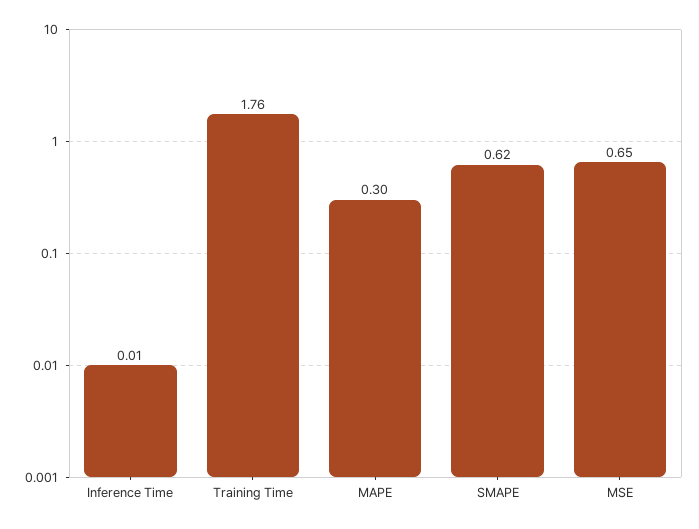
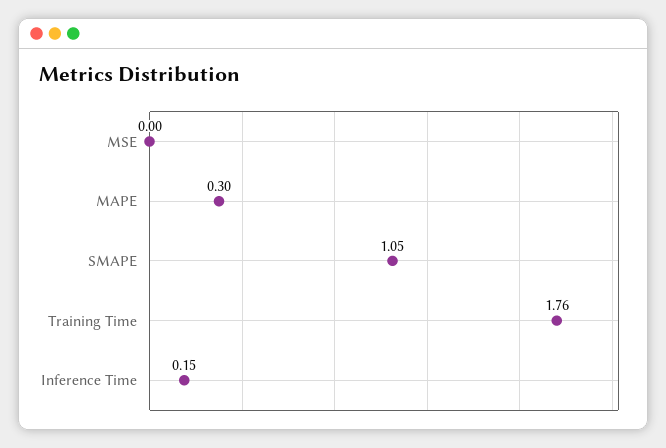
Inference Time: 0.01 -> 0.15
SMAPE: 0.62 -> 1.05
MSE: 0.65 -> 0

